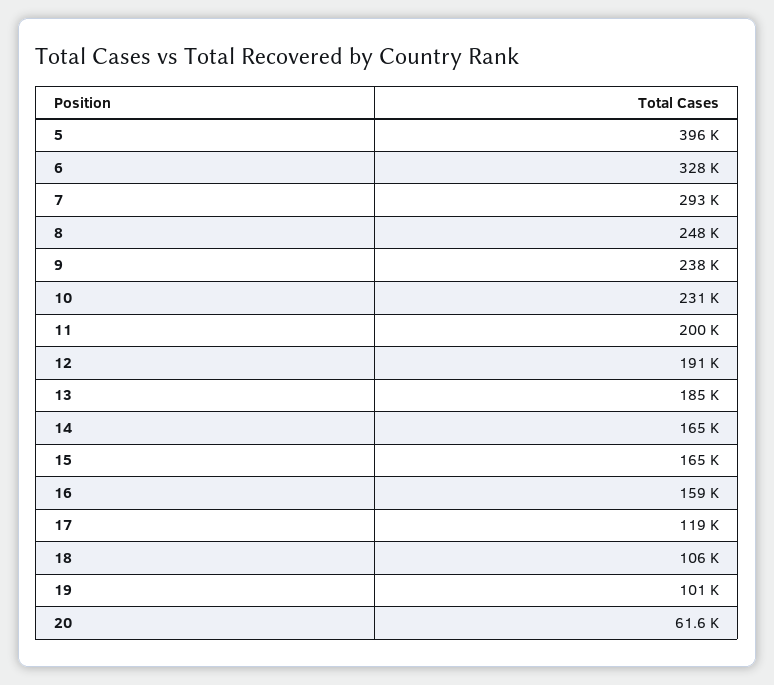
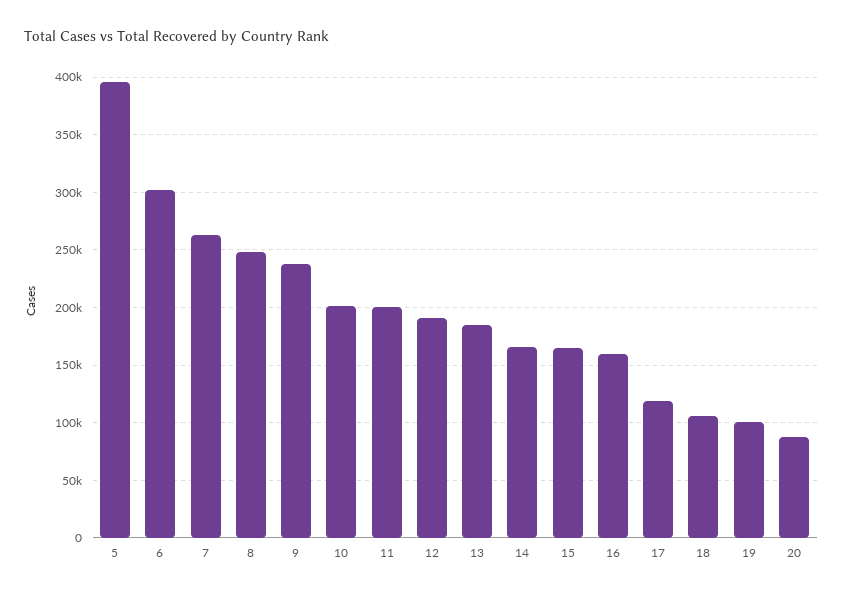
6: 328000 -> 300000
7: 293000 -> 260000
10: 231000 -> 200000
20: 61600 -> 90000

